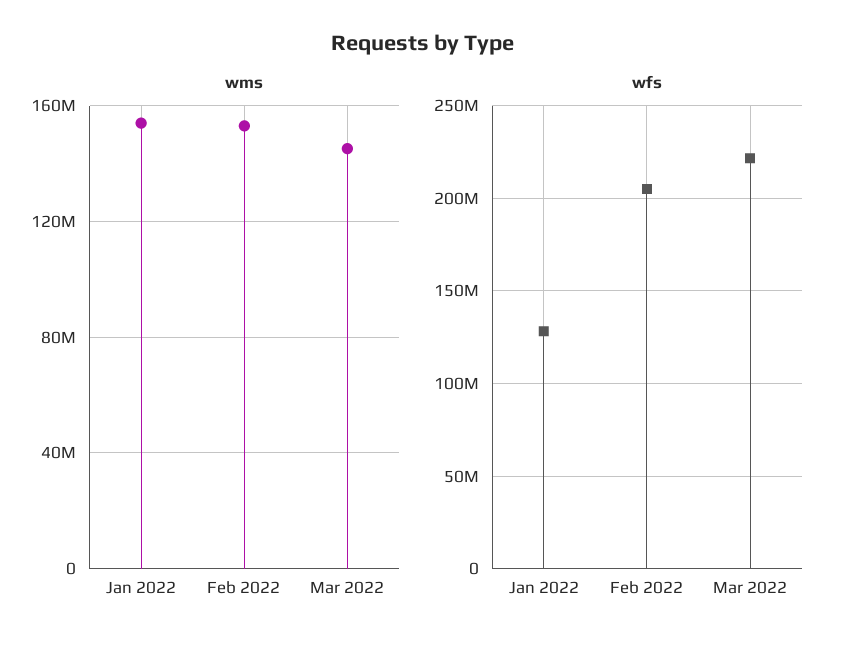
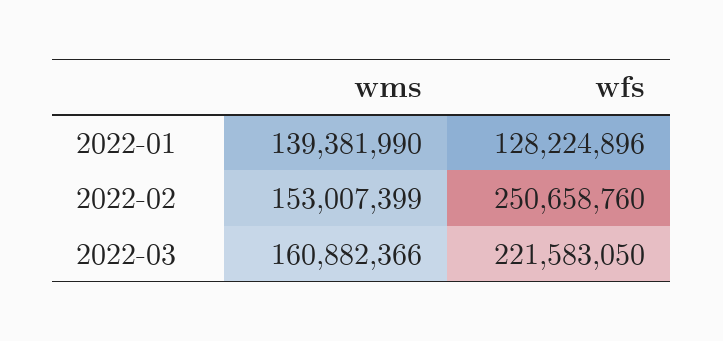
wms, Jan 2022: 155000000 -> 139381990
wms, Mar 2022: 145000000 -> 160882366
wfs, Feb 2022: 205000000 -> 250658760

